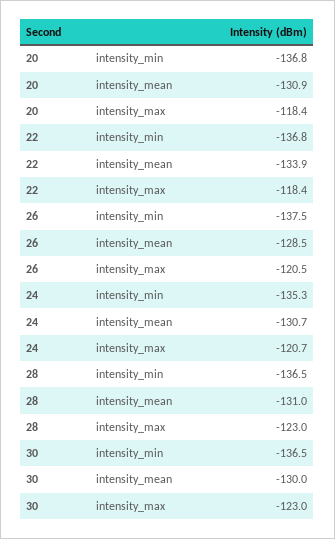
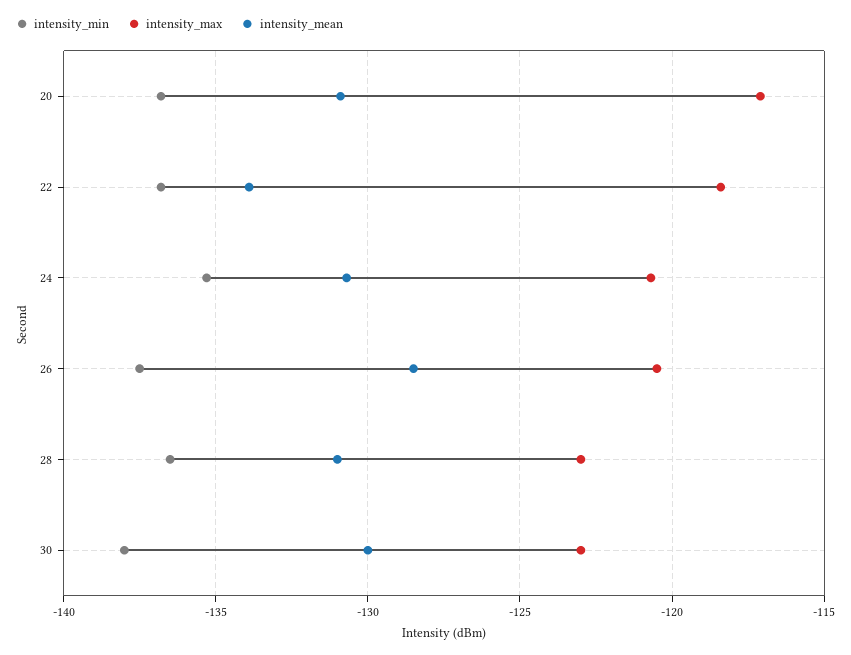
intensity_max, 20: -118.4 -> -117
intensity_min, 30: -136.5 -> -138

